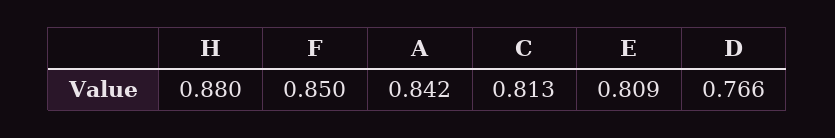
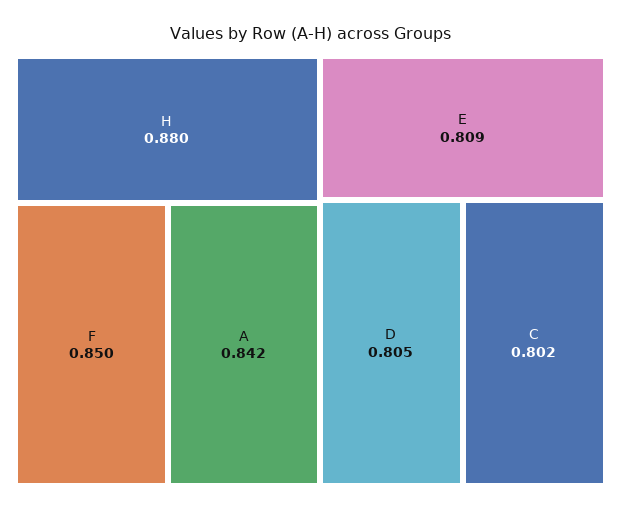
C: 0.813 -> 0.802
D: 0.766 -> 0.805

